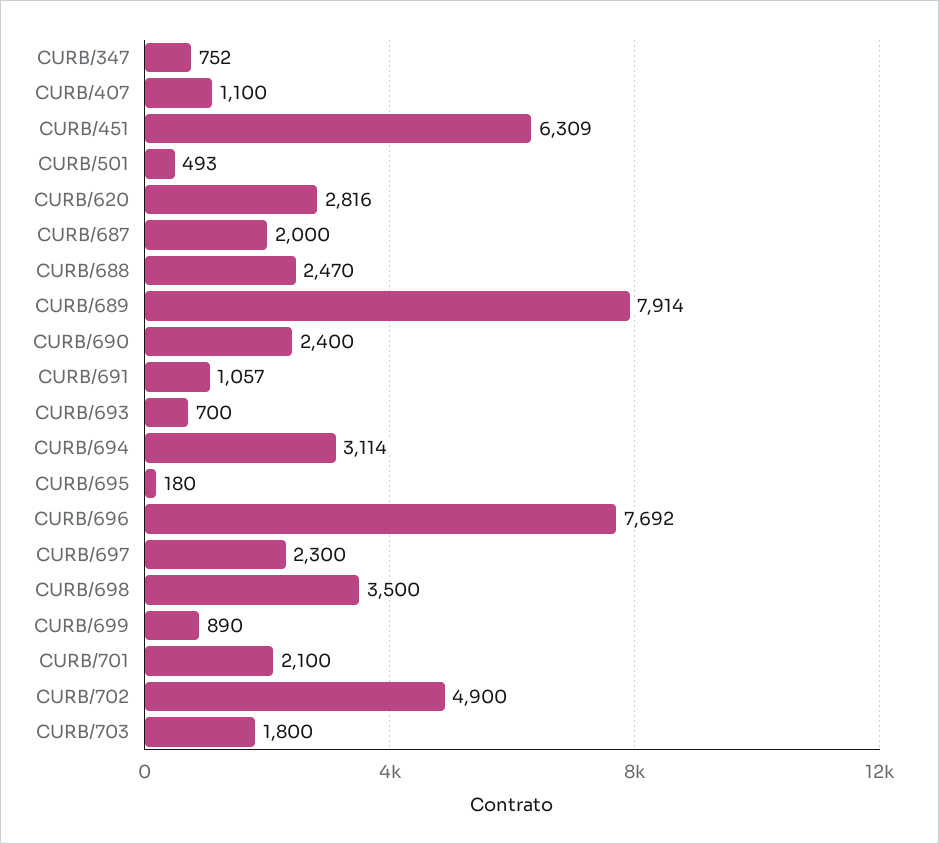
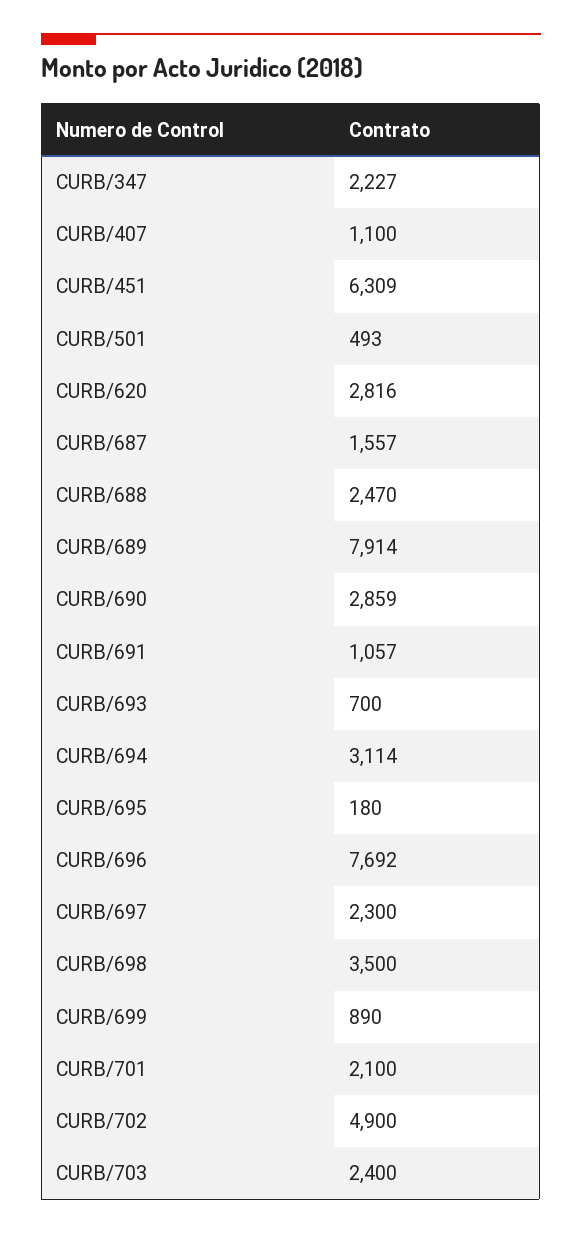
CURB/347: 752 -> 2227
CURB/687: 2000 -> 1557
CURB/690: 2400 -> 2859
CURB/703: 1800 -> 2400

